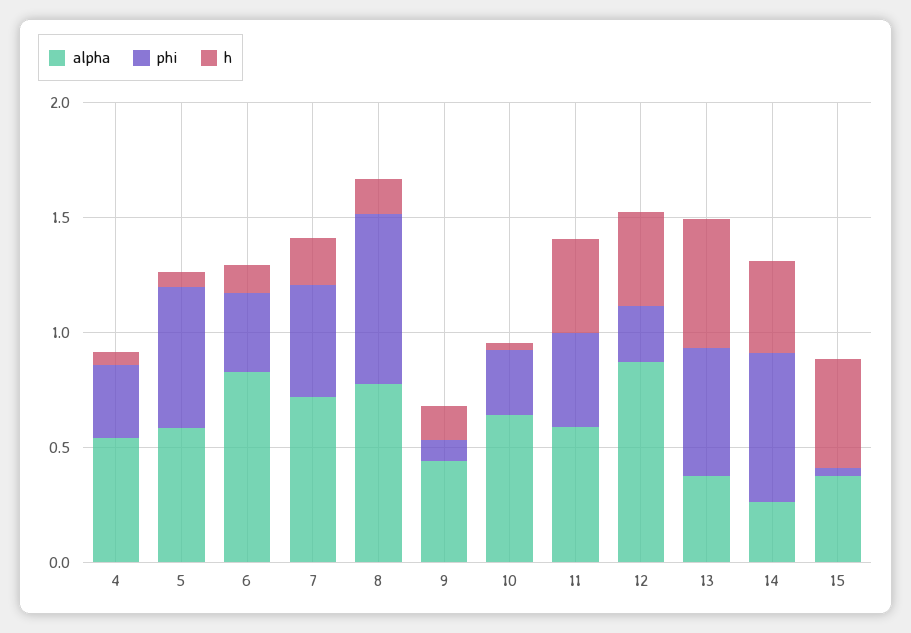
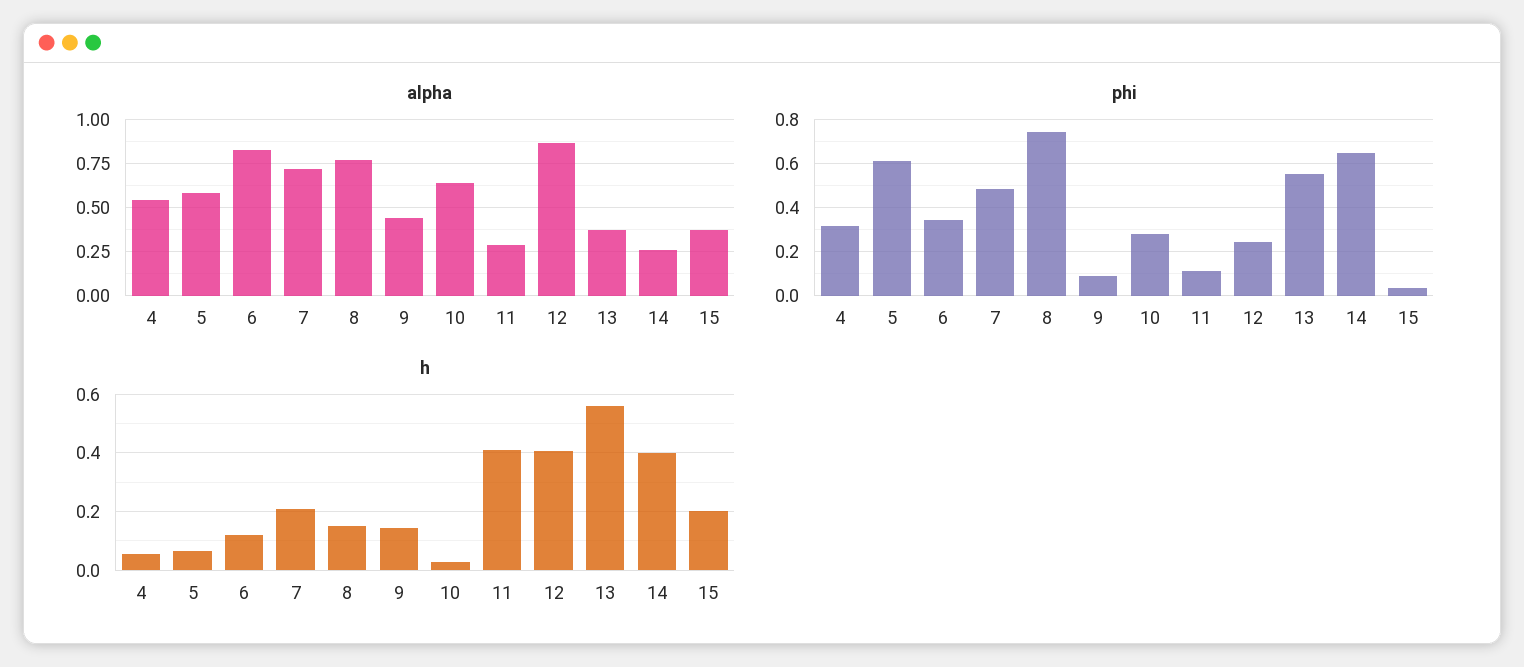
alpha, 11: 0.6 -> 0.3
phi, 11: 0.4 -> 0.1
h, 15: 0.5 -> 0.2

